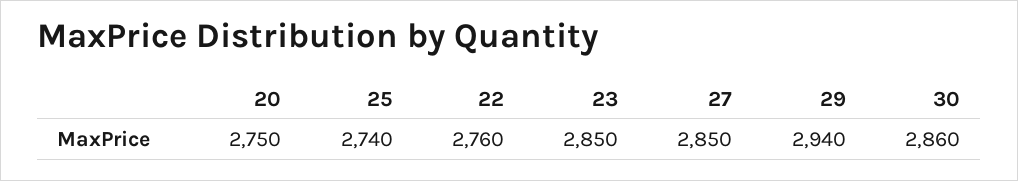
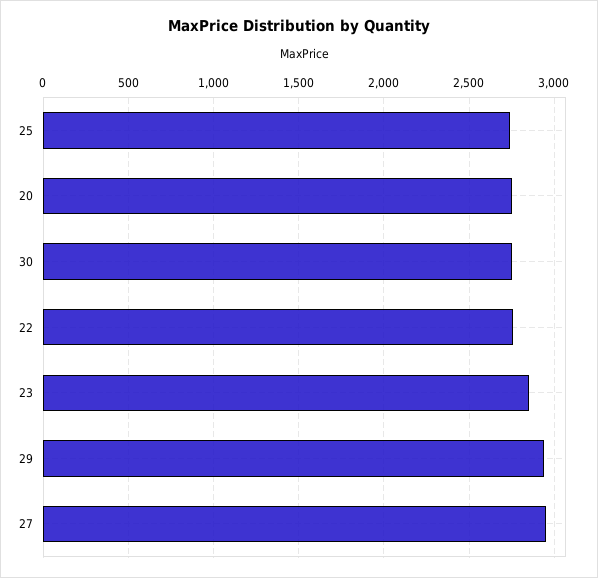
27: 2850 -> 2950
30: 2860 -> 2750

